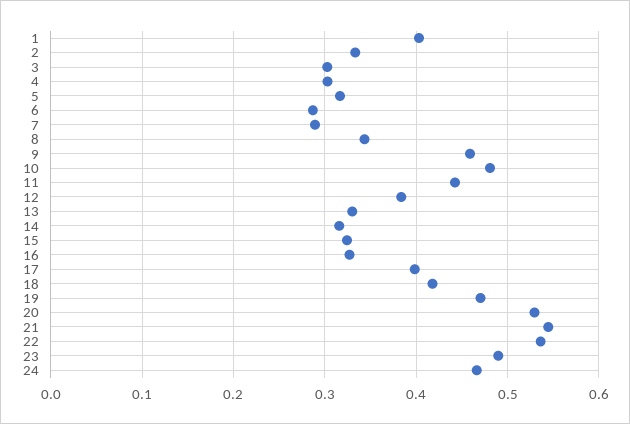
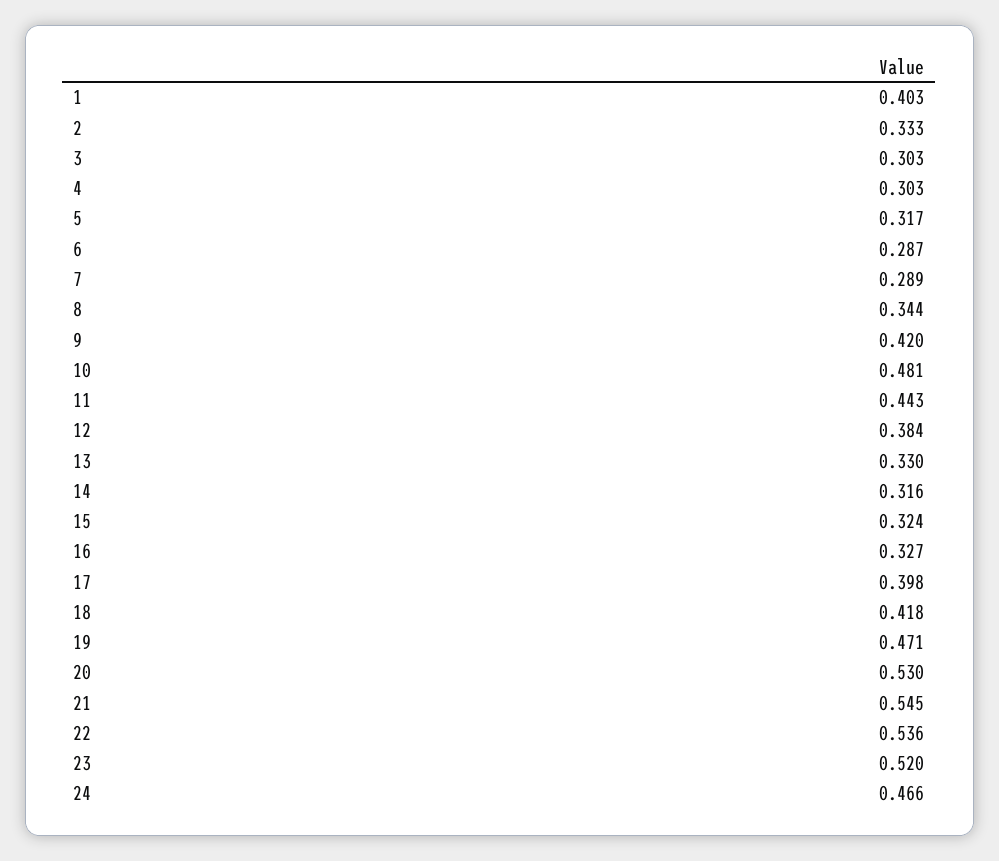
9: 0.46 -> 0.42
23: 0.49 -> 0.52

